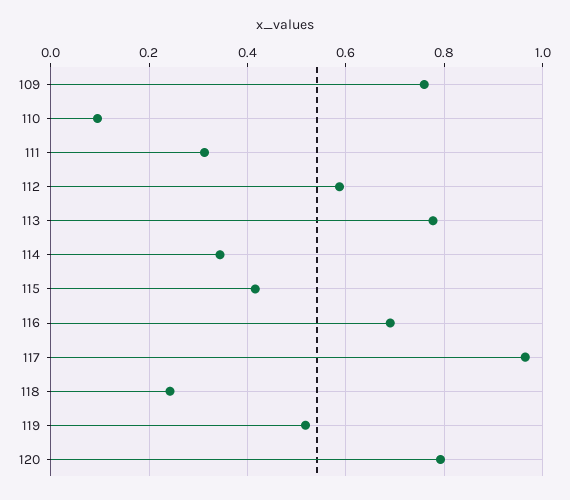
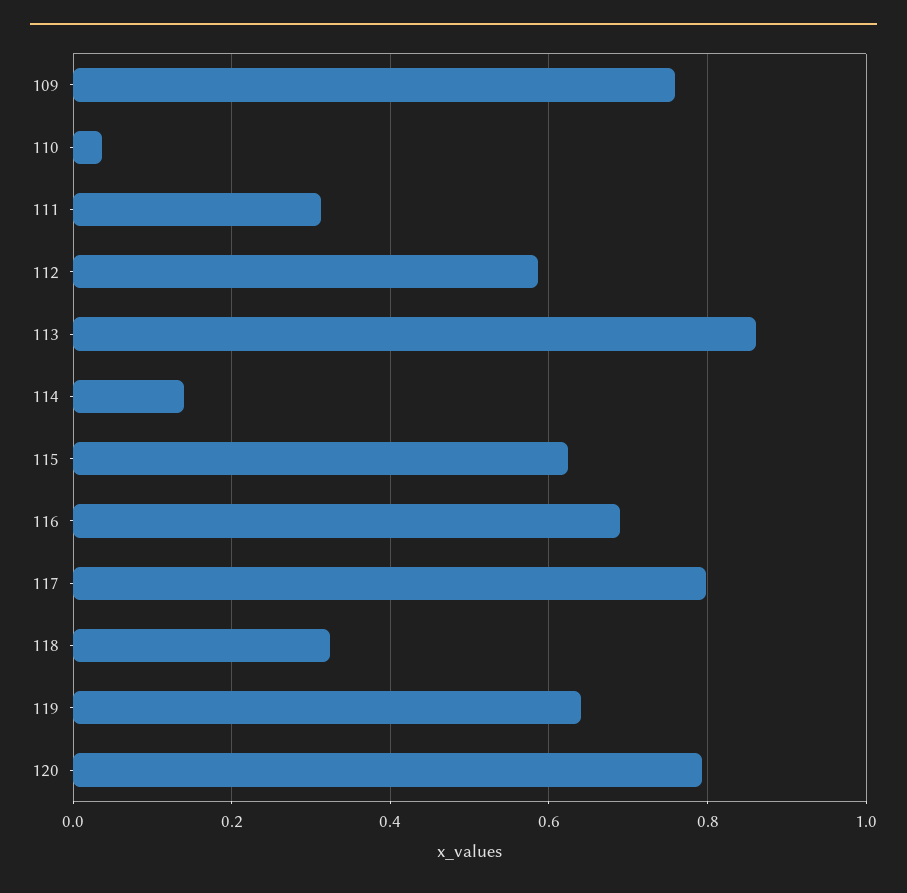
110: 0.1 -> 0.04
113: 0.78 -> 0.86
114: 0.34 -> 0.14
115: 0.42 -> 0.62
117: 0.96 -> 0.8
118: 0.24 -> 0.32
119: 0.52 -> 0.64

